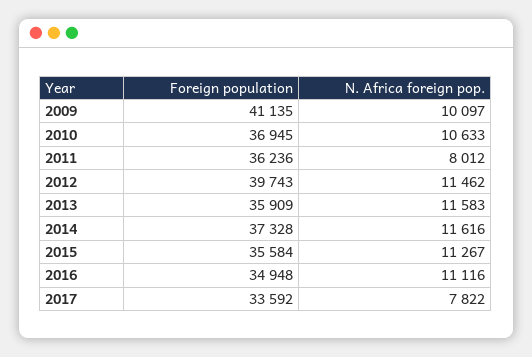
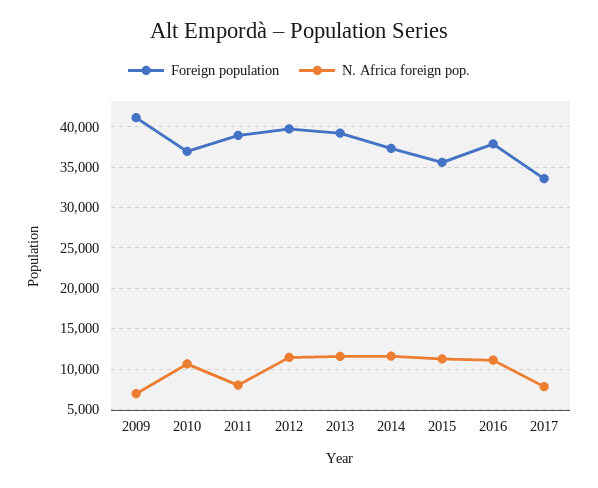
N. Africa foreign pop., 2009: 10097 -> 7000
Foreign population, 2011: 36236 -> 39000
Foreign population, 2013: 35909 -> 39000
Foreign population, 2016: 34948 -> 38000

